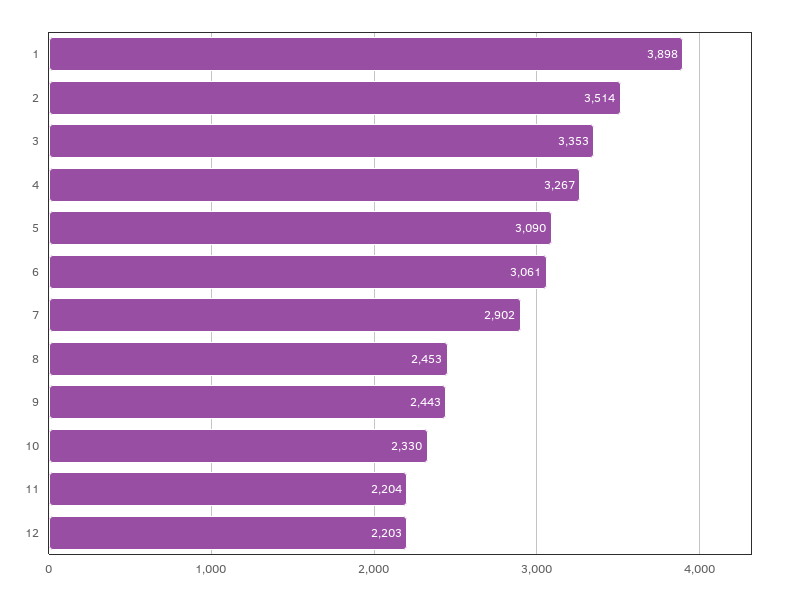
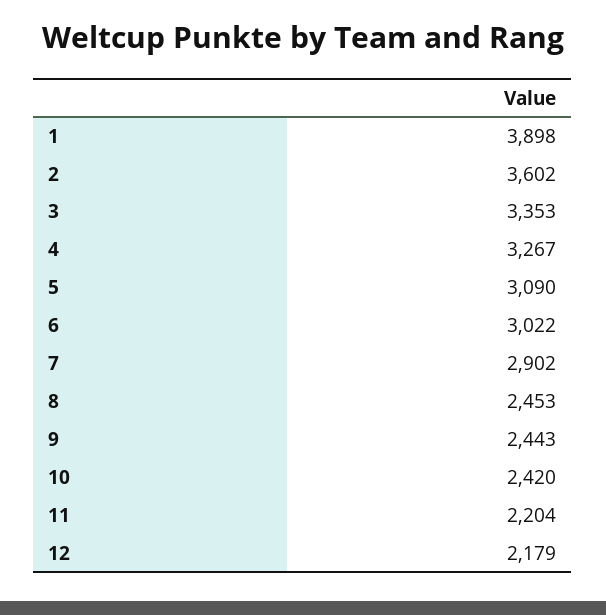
2: 3514 -> 3602
6: 3061 -> 3022
10: 2330 -> 2420
12: 2203 -> 2179

